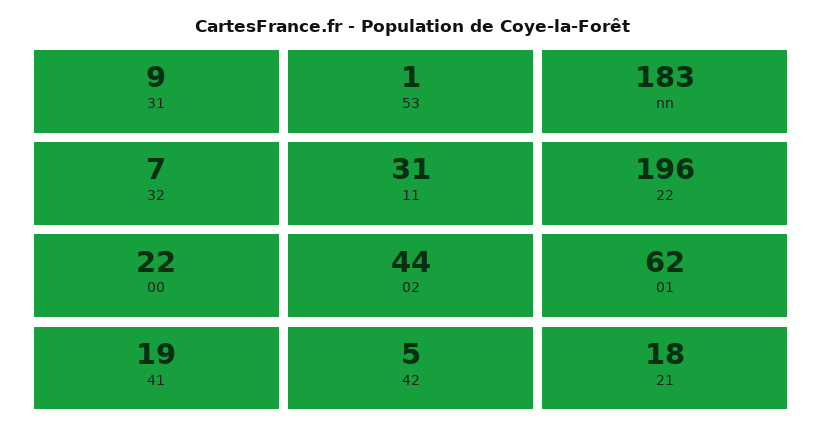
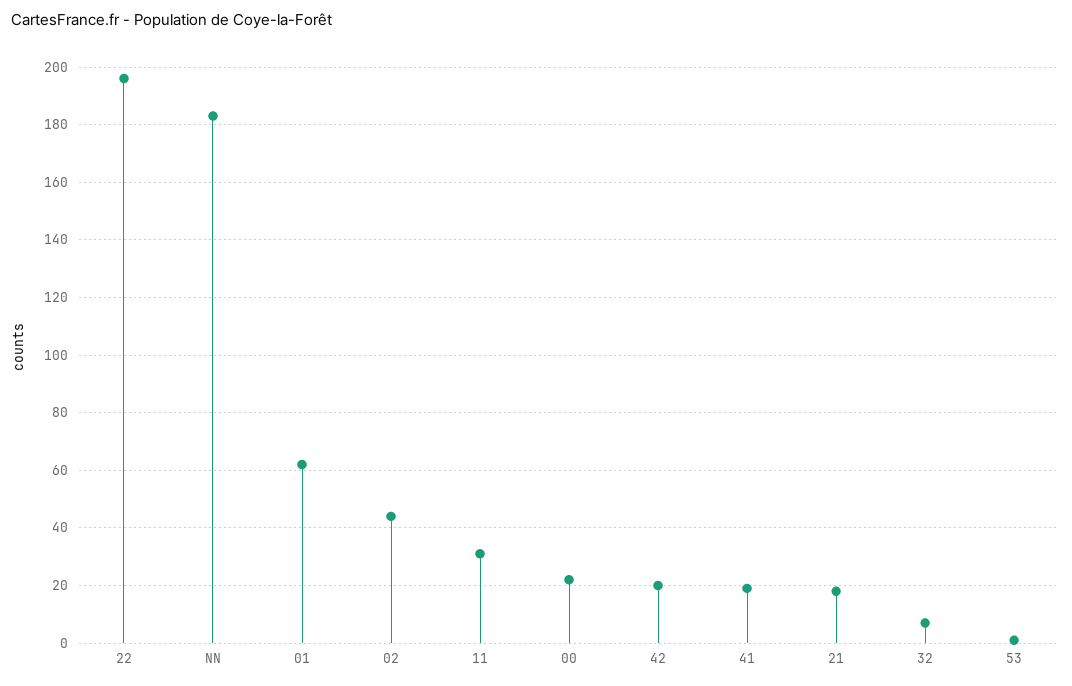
31: 9 -> none
42: 5 -> 20

